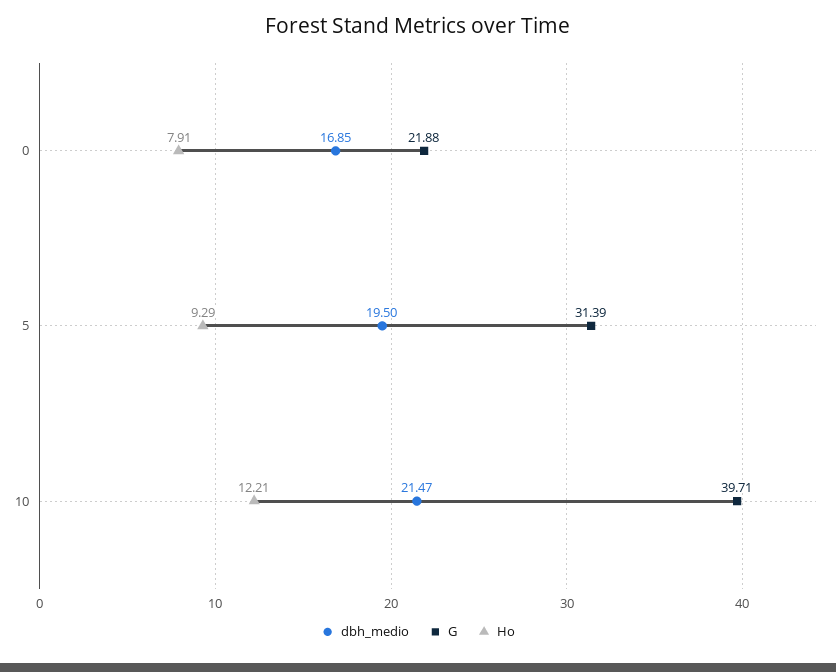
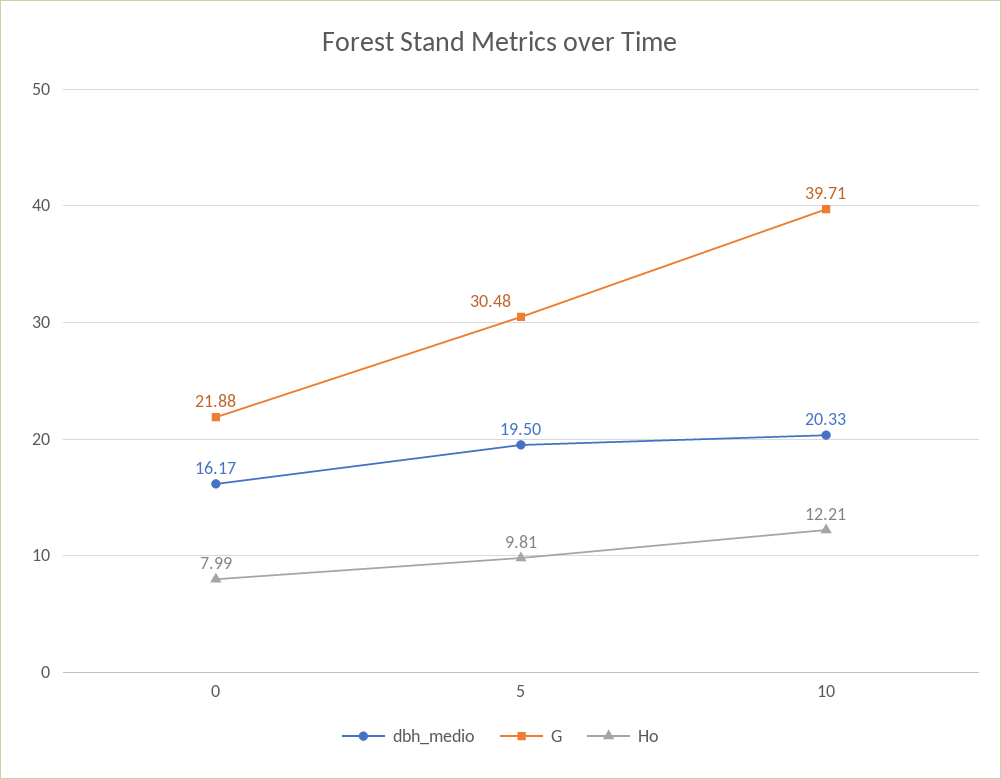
dbh_medio, 0: 16.85 -> 16.17
Ho, 0: 7.91 -> 7.99
G, 5: 31.39 -> 30.48
Ho, 5: 9.29 -> 9.81
dbh_medio, 10: 21.47 -> 20.33

